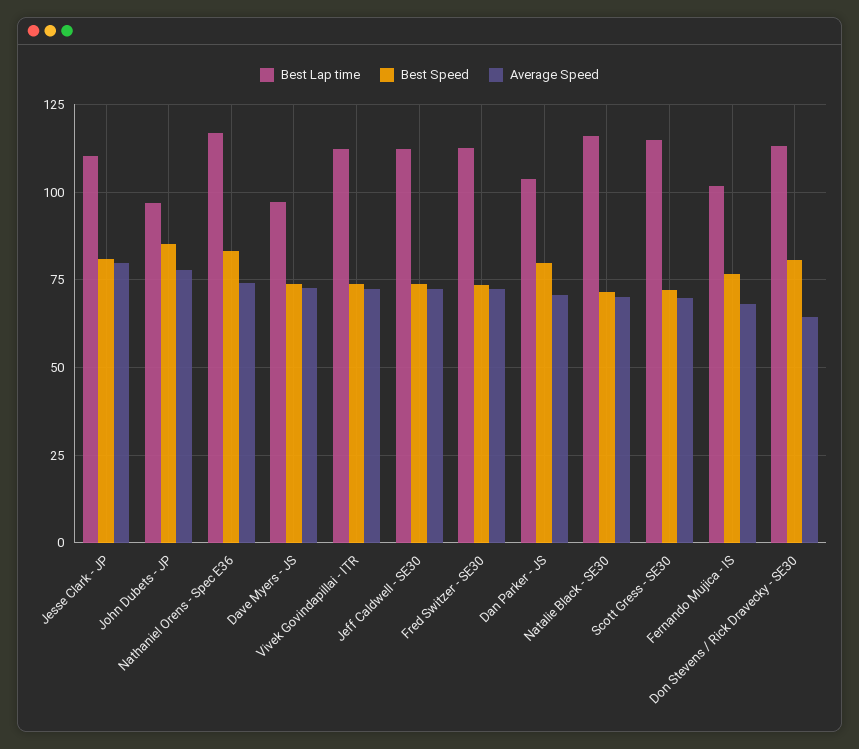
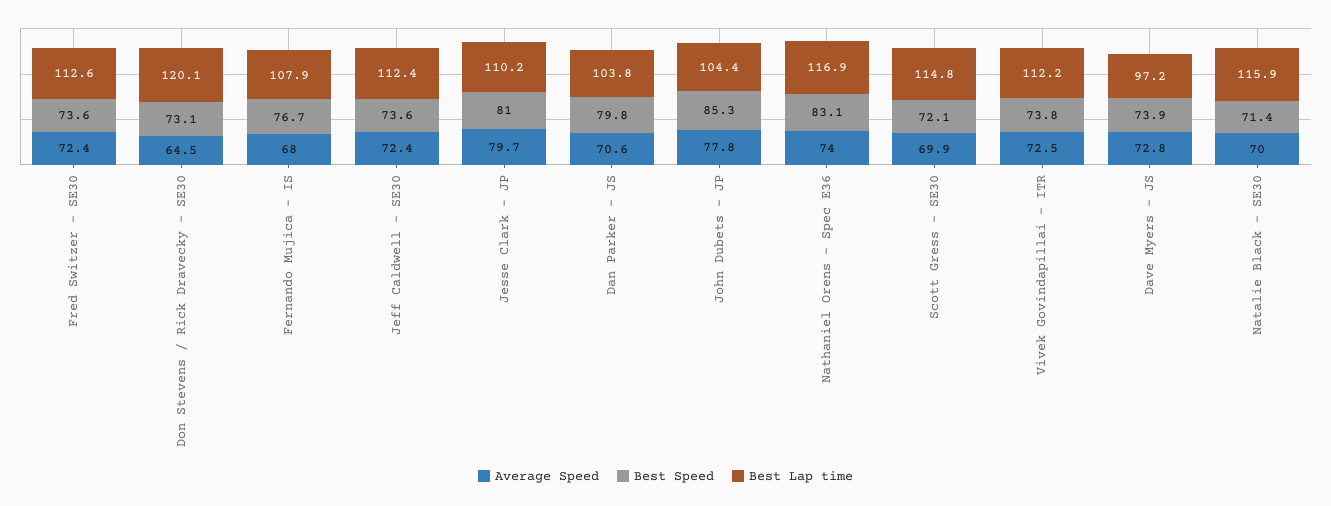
Best Lap time, John Dubets - JP: 97.5 -> 104.4
Best Lap time, Fernando Mujica - IS: 102.5 -> 107.9
Best Lap time, Don Stevens / Rick Dravecky - SE30: 112.5 -> 120.1
Best Speed, Don Stevens / Rick Dravecky - SE30: 80 -> 73.1

